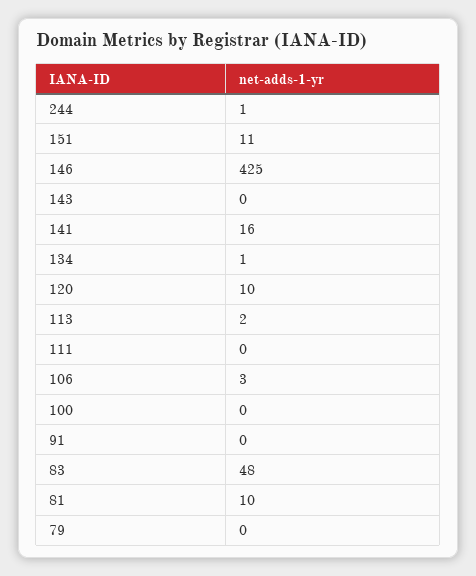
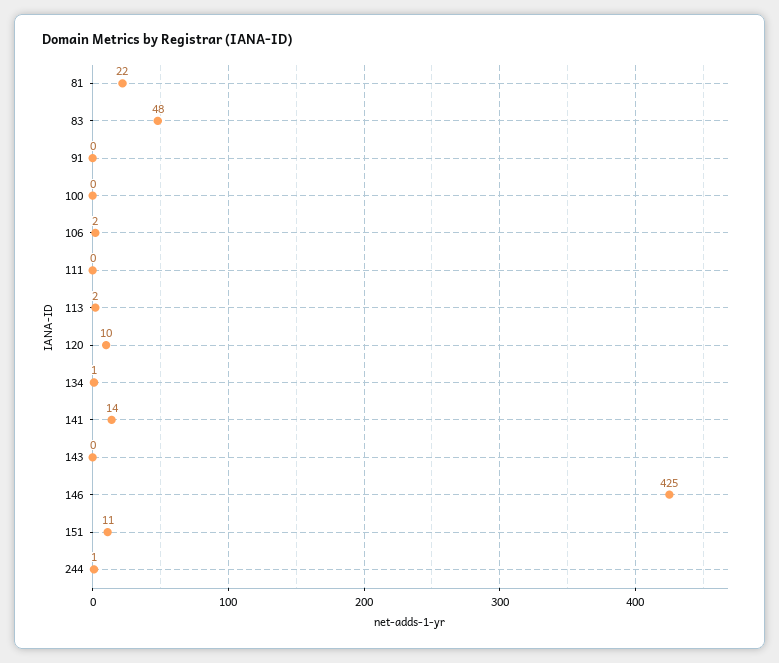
141: 16 -> 14
106: 3 -> 2
81: 10 -> 22
79: 0 -> none

